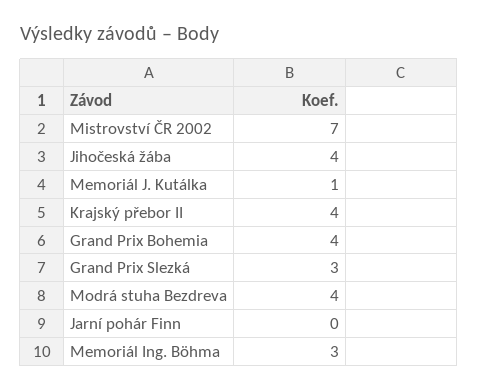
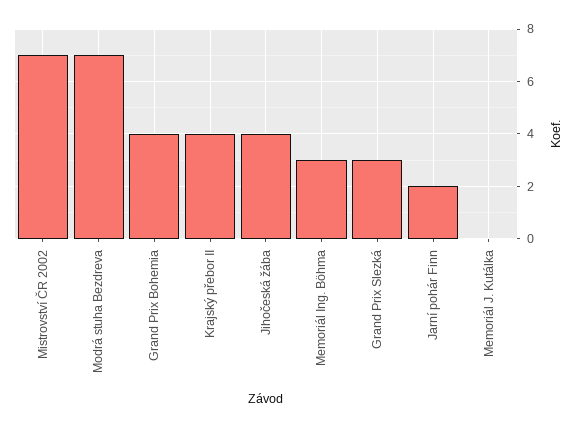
Memoriál J. Kutálka: 1 -> 0
Modrá stuha Bezdreva: 4 -> 7
Jarní pohár Finn: 0 -> 2

